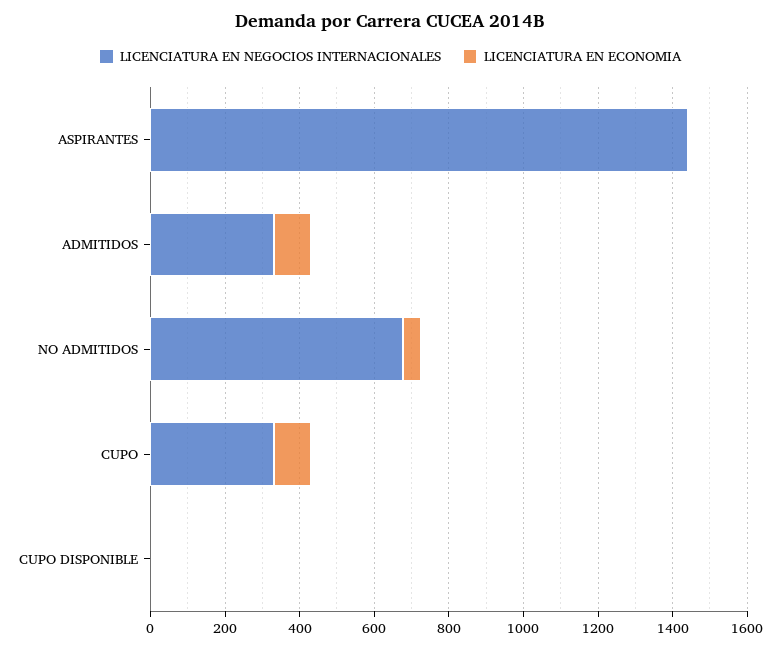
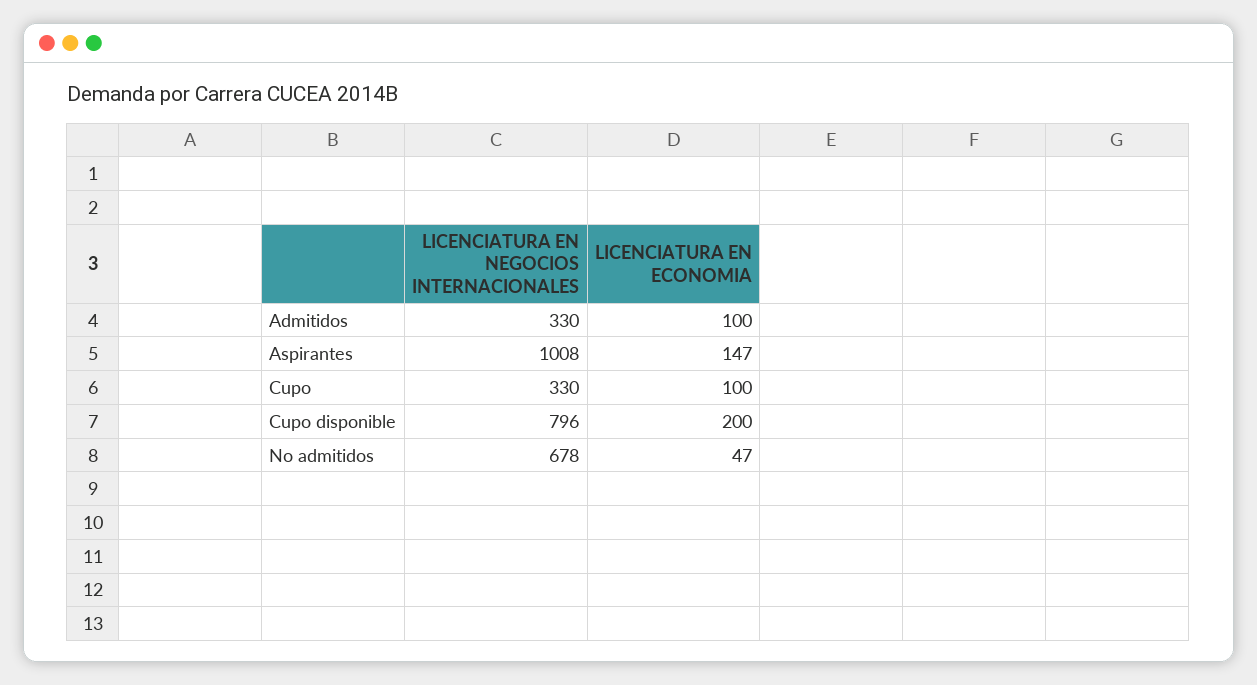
LICENCIATURA EN NEGOCIOS INTERNACIONALES, ASPIRANTES: 1450 -> 1008
LICENCIATURA EN ECONOMIA, ASPIRANTES: 0 -> 147
LICENCIATURA EN NEGOCIOS INTERNACIONALES, CUPO DISPONIBLE: 0 -> 796
LICENCIATURA EN ECONOMIA, CUPO DISPONIBLE: 0 -> 200

